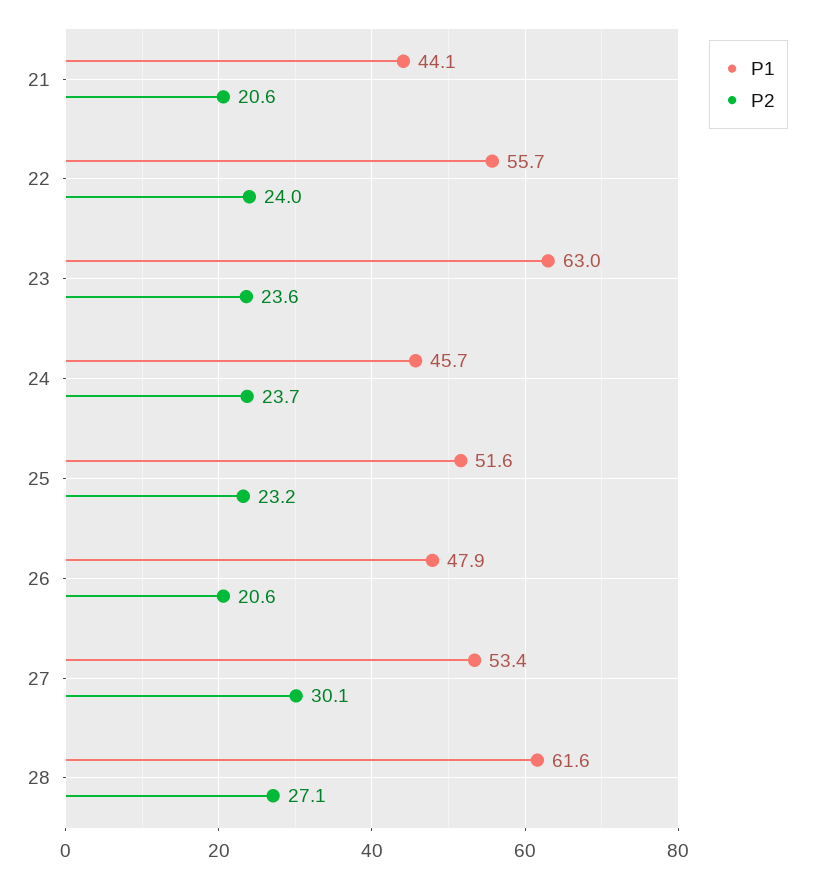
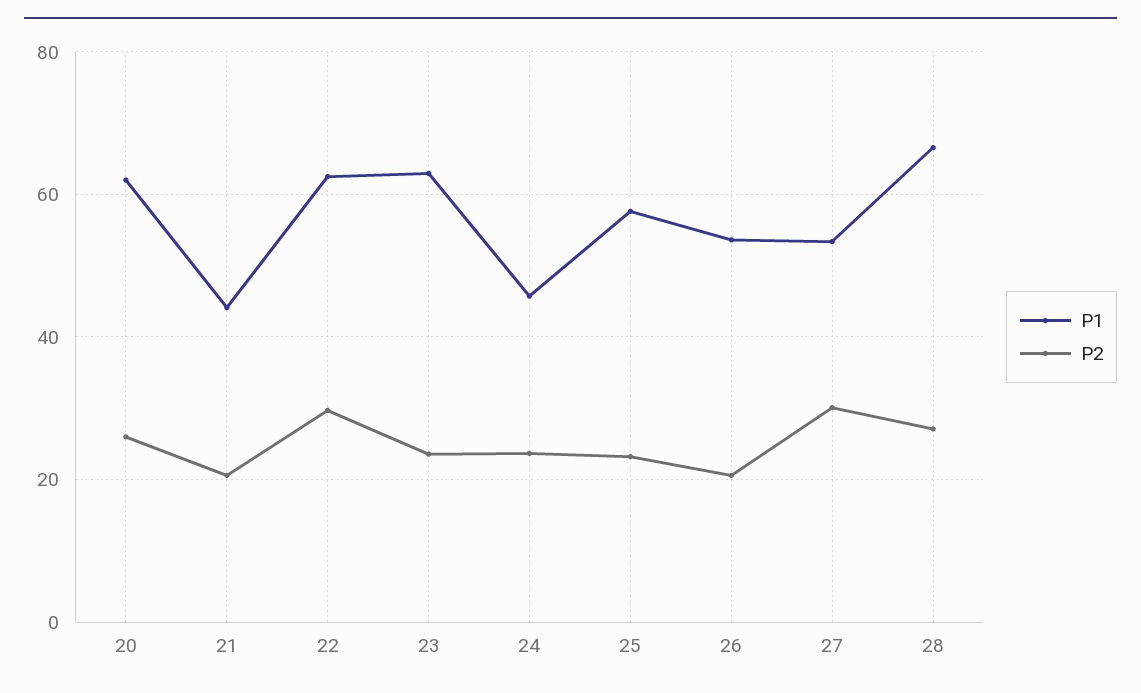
P1, 22: 55.7 -> 62
P2, 22: 24 -> 30
P1, 25: 51.6 -> 58
P1, 26: 47.9 -> 54
P1, 28: 61.6 -> 66
P1, 20: none -> 62
P2, 20: none -> 26

